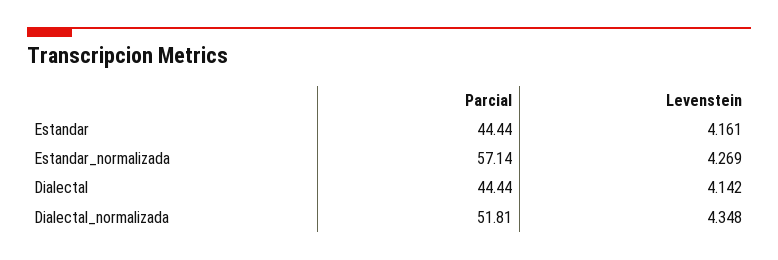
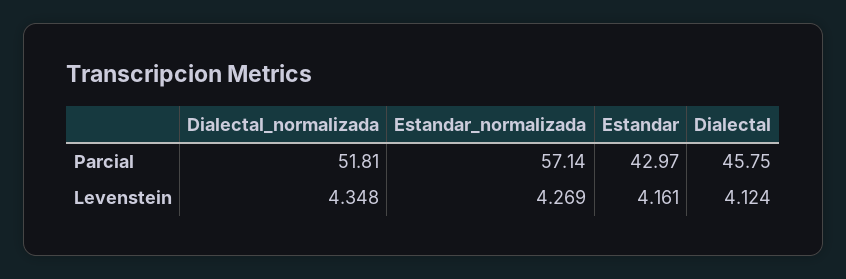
Parcial, Estandar: 44.44 -> 42.97
Parcial, Dialectal: 44.44 -> 45.75
Levenstein, Dialectal: 4.142 -> 4.124

